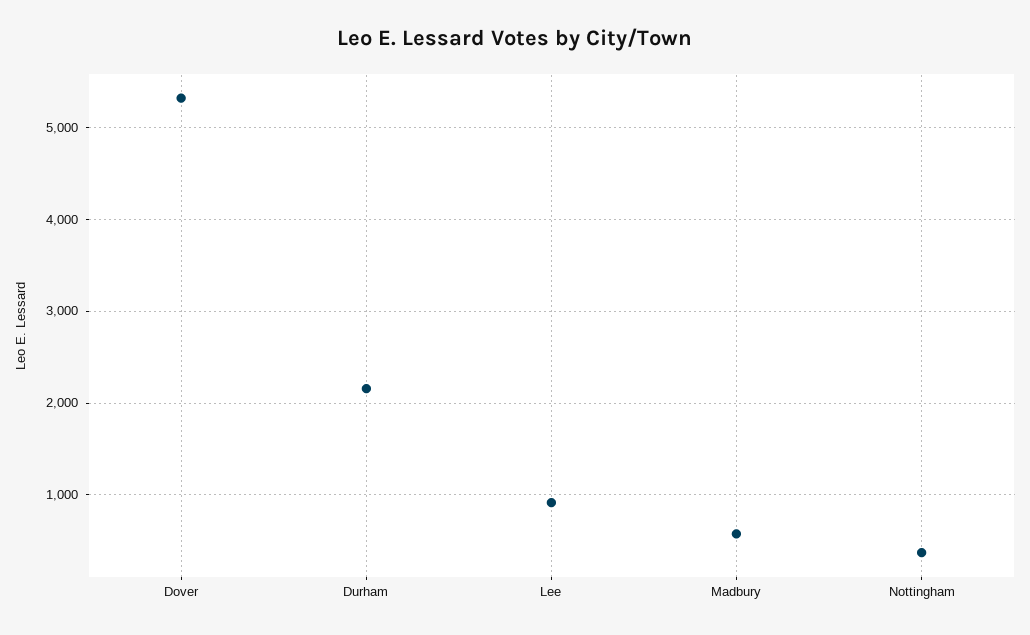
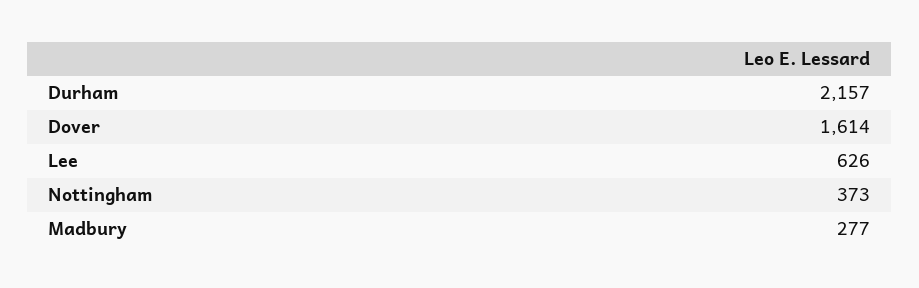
Dover: 5300 -> 1614
Lee: 900 -> 626
Madbury: 600 -> 277

